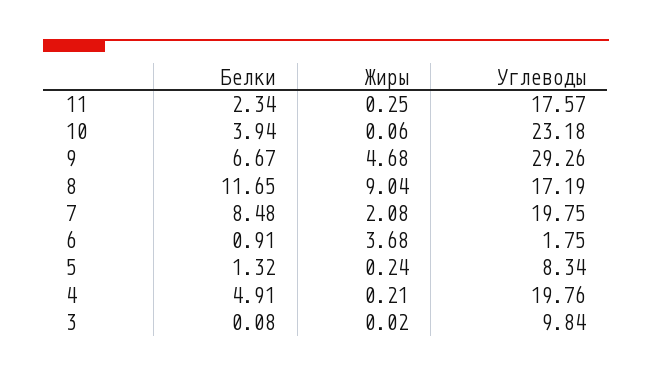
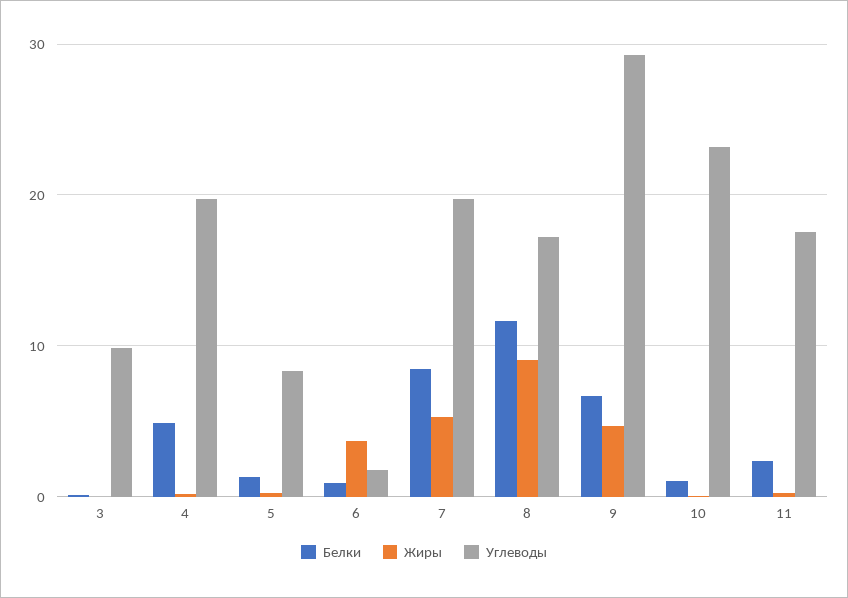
Белки, 10: 3.94 -> 1
Жиры, 7: 2.08 -> 5

